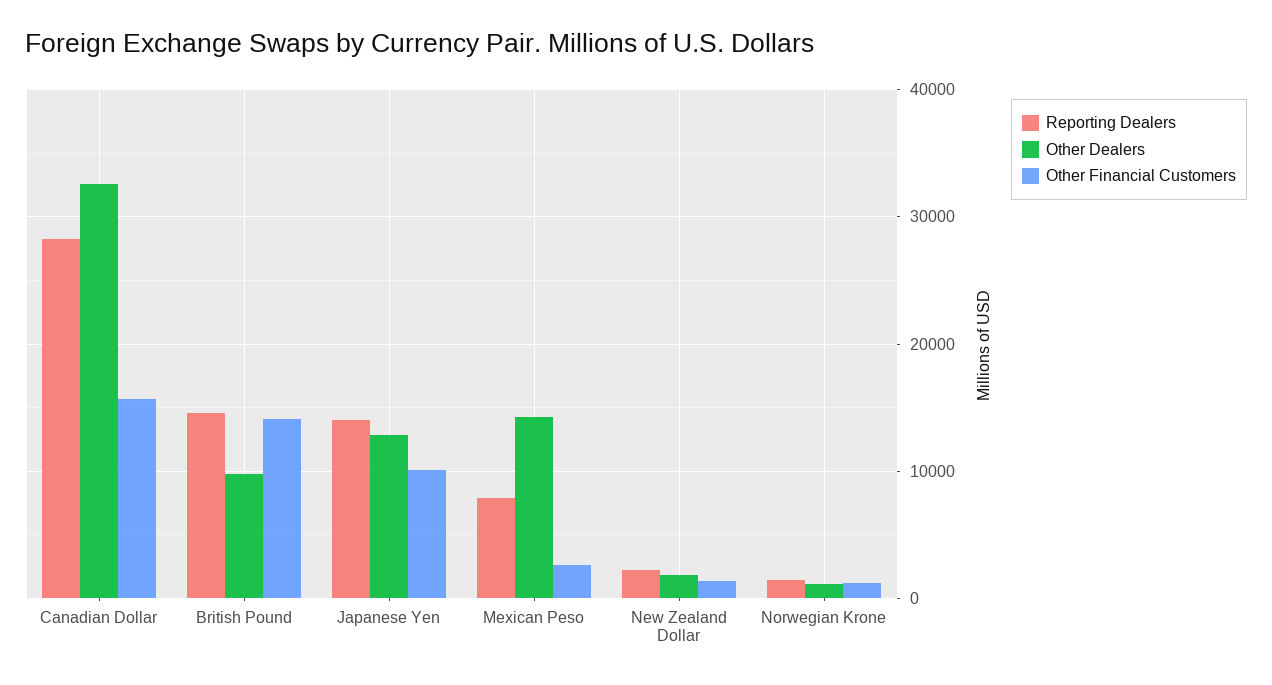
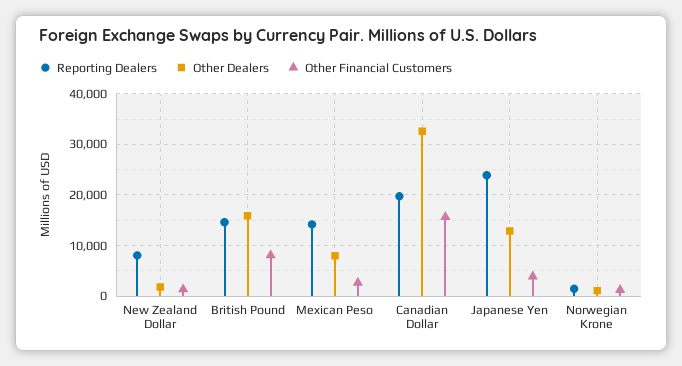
Reporting Dealers, Canadian Dollar: 28000 -> 20000
Other Dealers, British Pound: 10000 -> 16000
Other Financial Customers, British Pound: 14000 -> 8000
Reporting Dealers, Japanese Yen: 14000 -> 24000
Other Financial Customers, Japanese Yen: 10000 -> 4000
Reporting Dealers, Mexican Peso: 8000 -> 14000
Other Dealers, Mexican Peso: 14000 -> 8000
Reporting Dealers, New Zealand Dollar: 2000 -> 8000

